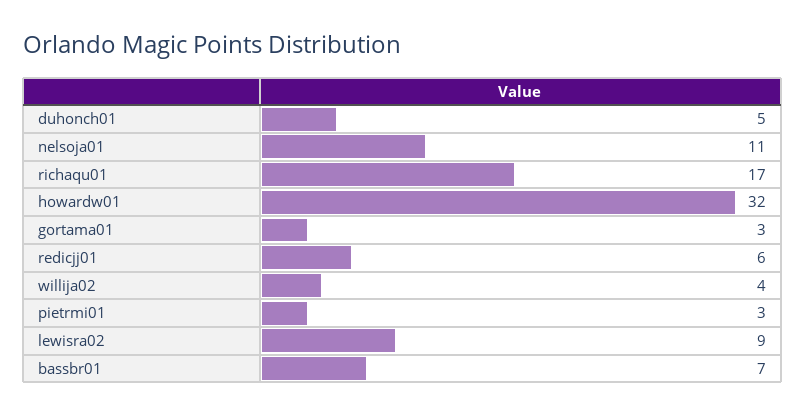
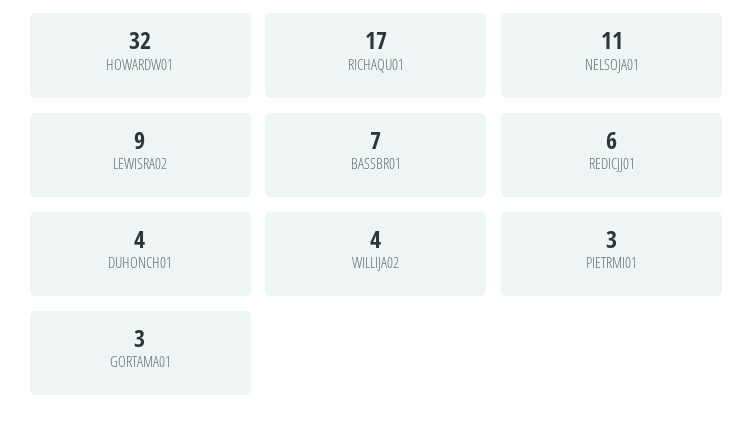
duhonch01: 5 -> 4

